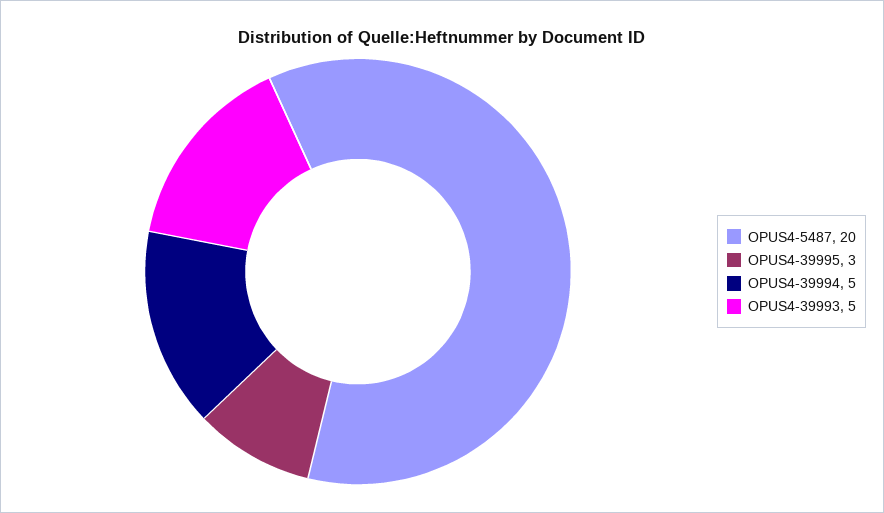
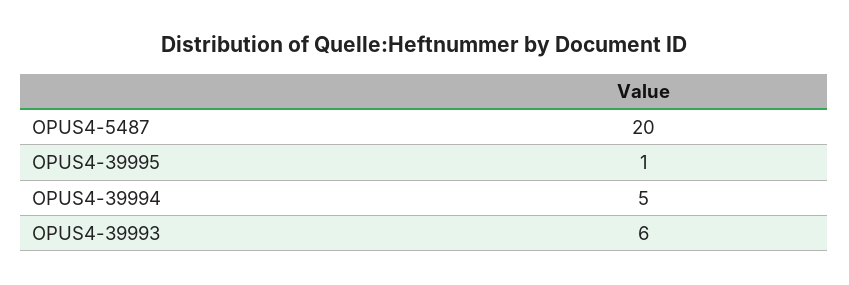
OPUS4-39995: 3 -> 1
OPUS4-39993: 5 -> 6

